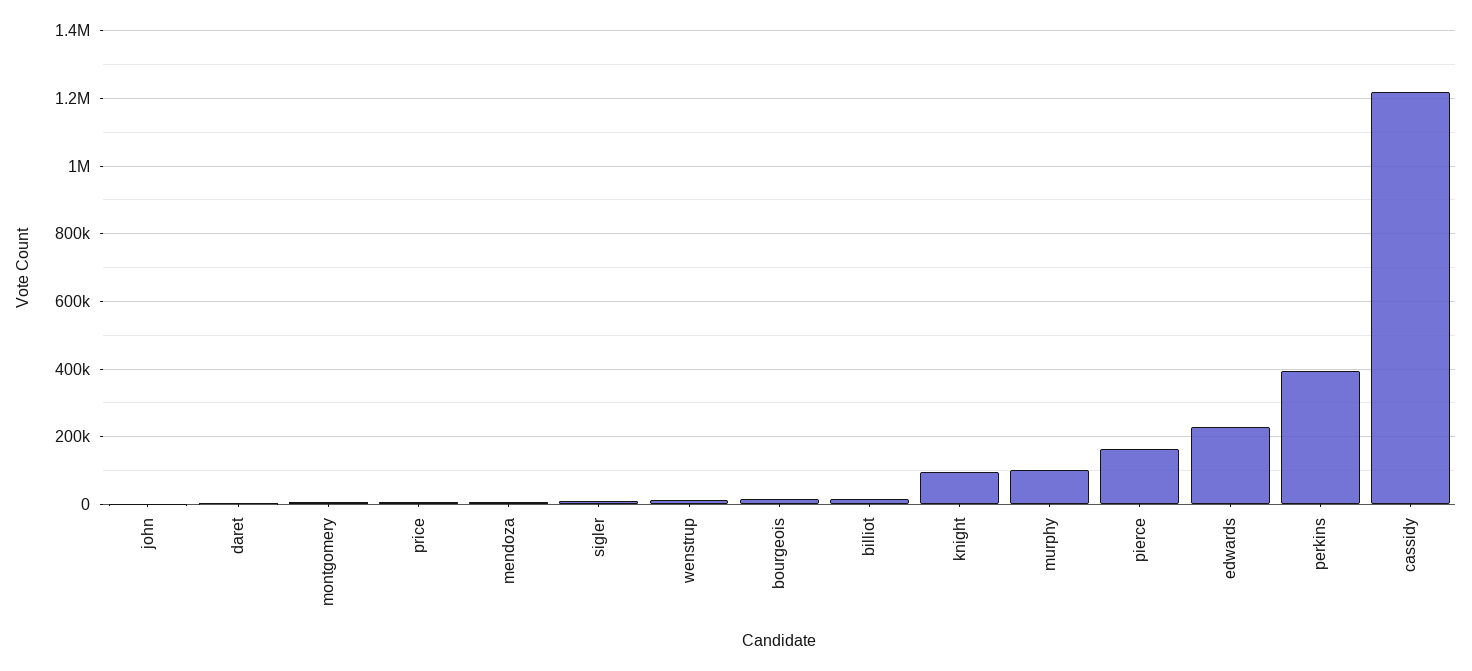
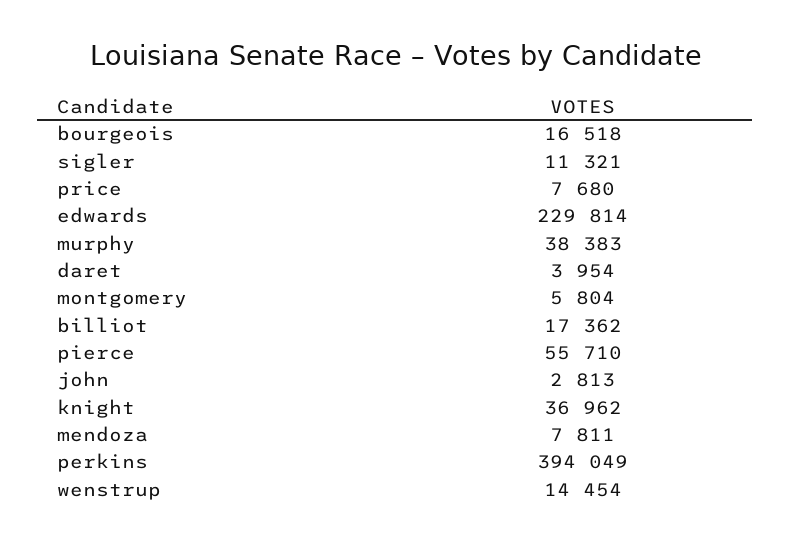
knight: 100000 -> 36962
murphy: 100000 -> 38383
pierce: 160000 -> 55710
cassidy: 1220000 -> none

